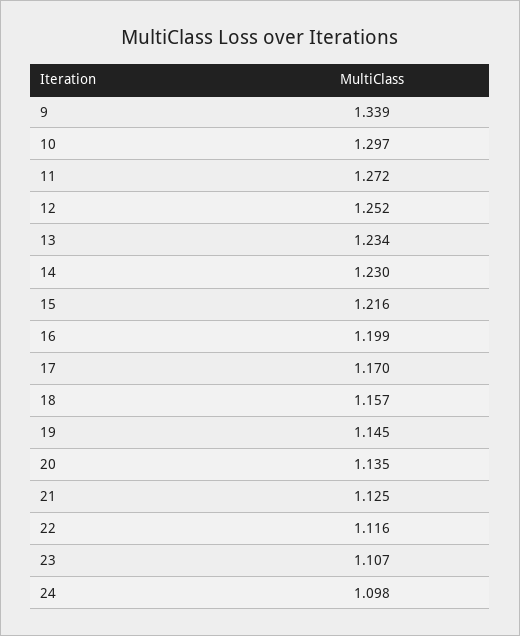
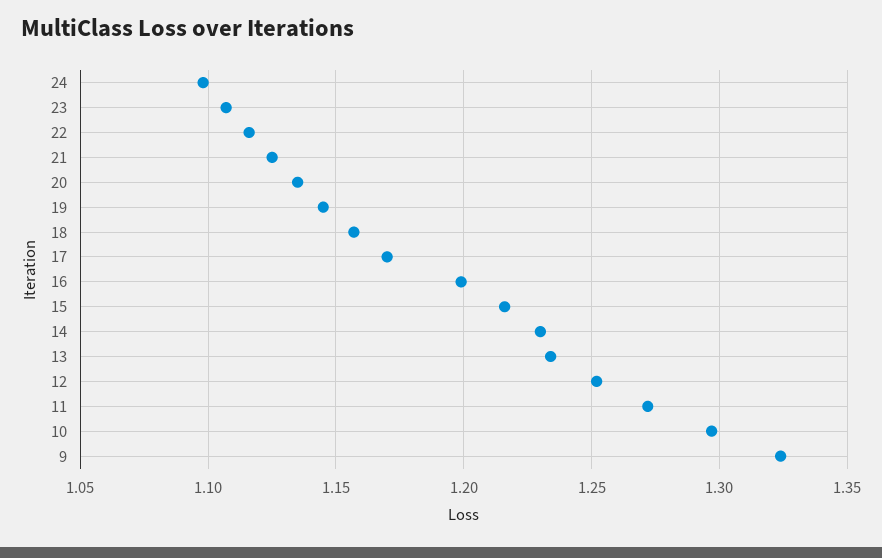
9: 1.339 -> 1.325

